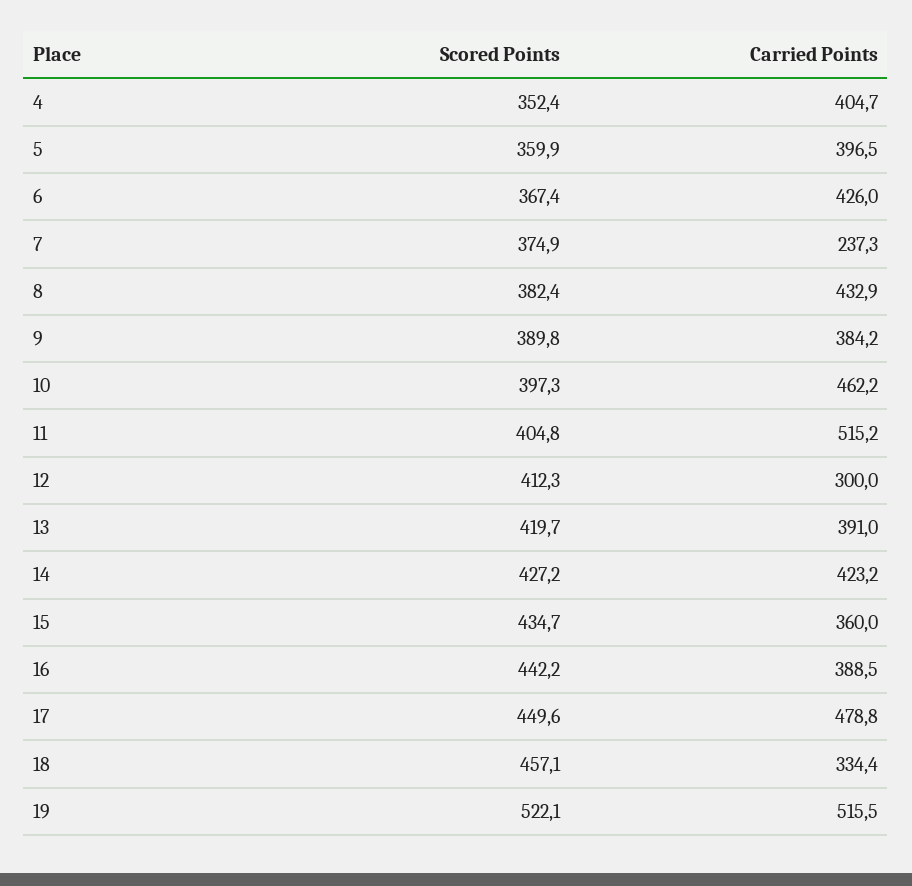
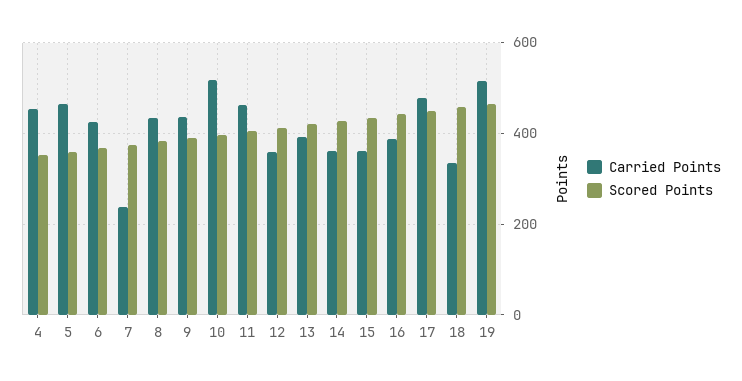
Carried Points, 4: 404.7 -> 460
Carried Points, 5: 396.5 -> 460
Carried Points, 9: 384.2 -> 440
Carried Points, 10: 462.2 -> 520
Carried Points, 11: 515.2 -> 460
Carried Points, 12: 300 -> 360
Carried Points, 14: 423.2 -> 360
Scored Points, 19: 522.1 -> 460

